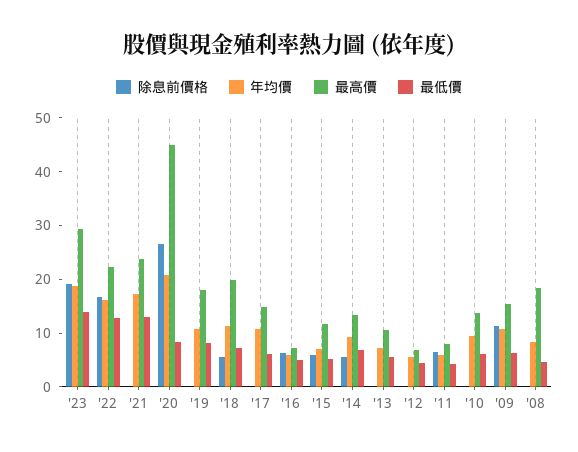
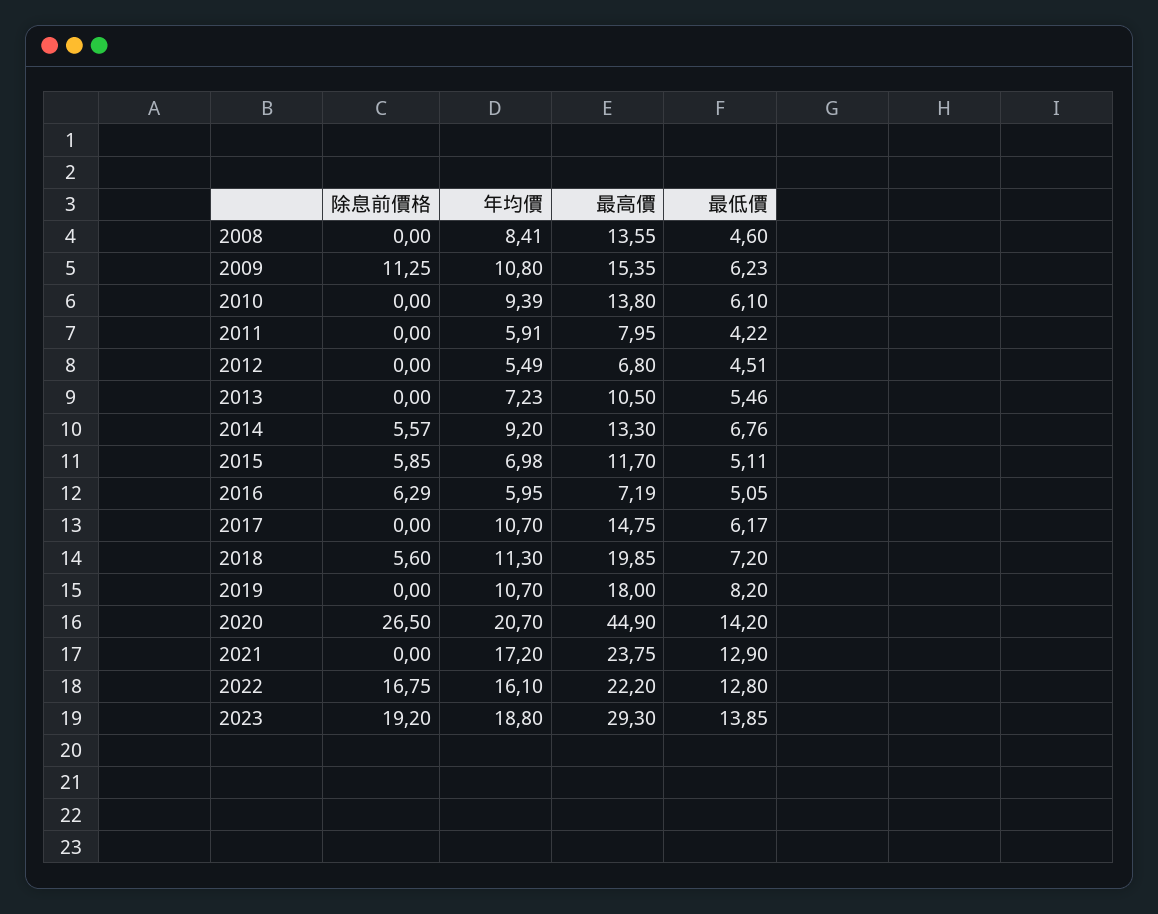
最低價, '20: 8 -> 14.2
除息前價格, '11: 6 -> 0
最高價, '08: 18 -> 13.55

